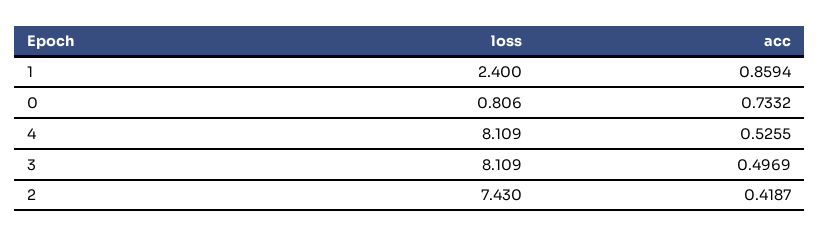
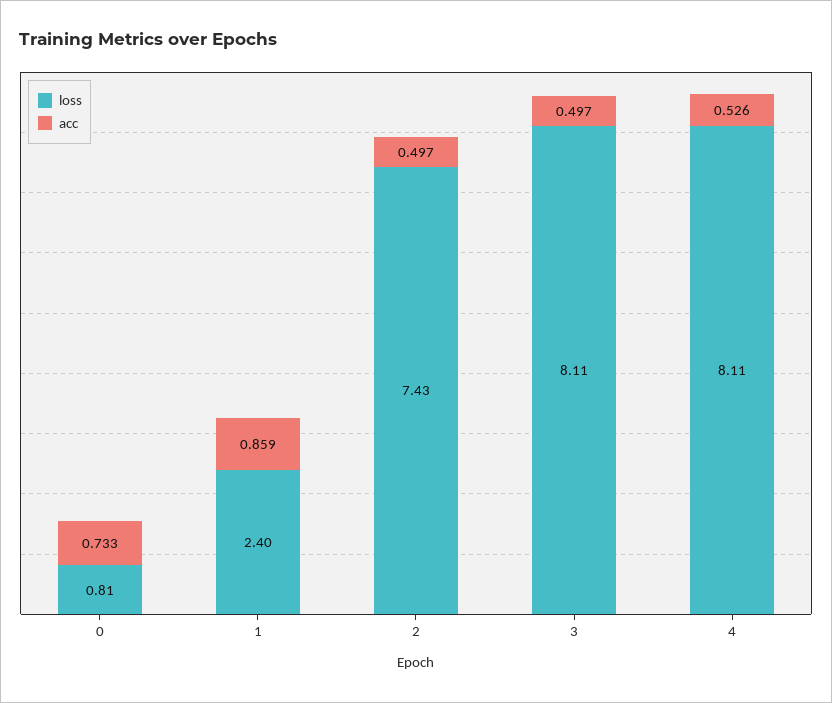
acc, 2: 0.4187 -> 0.497

